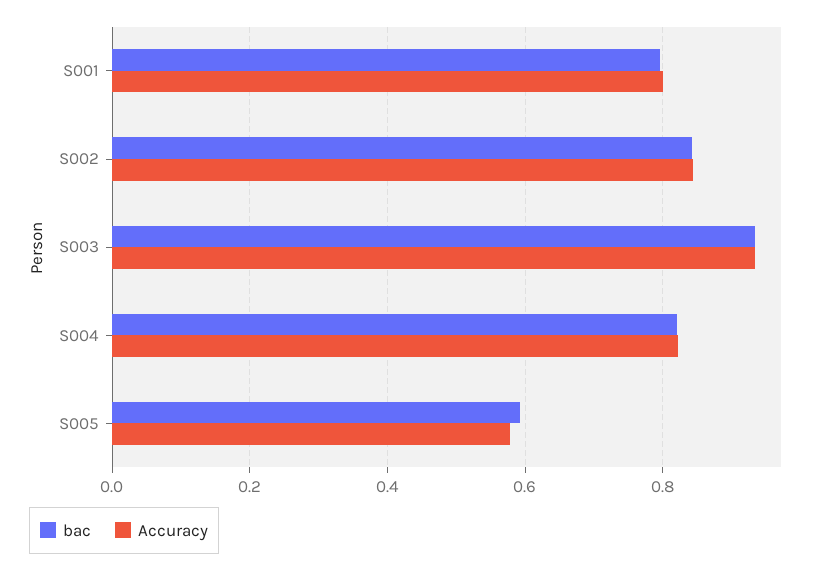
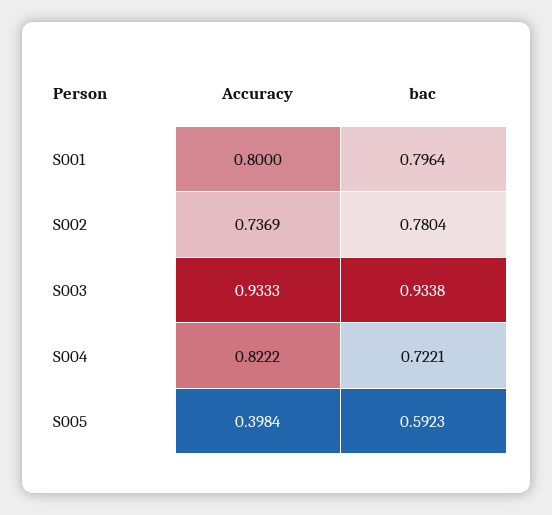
bac, S002: 0.84 -> 0.7804
Accuracy, S002: 0.84 -> 0.7369
bac, S004: 0.82 -> 0.7221
Accuracy, S005: 0.58 -> 0.3984

